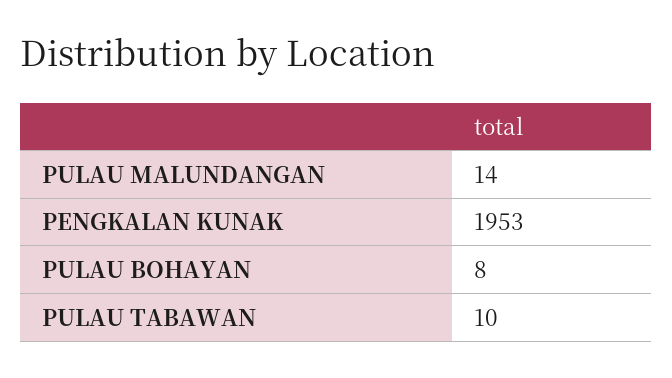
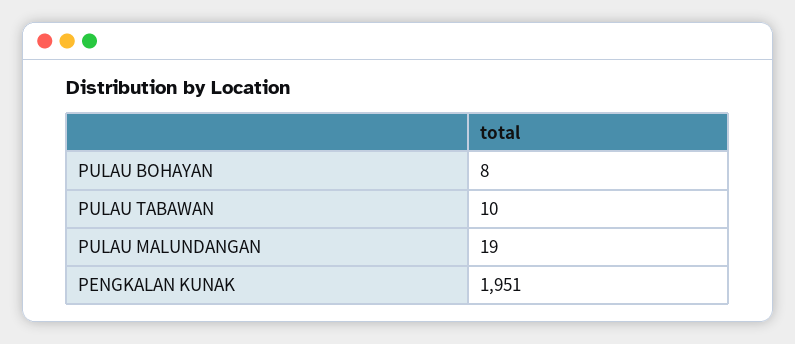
PULAU MALUNDANGAN: 14 -> 19
PENGKALAN KUNAK: 1953 -> 1951

